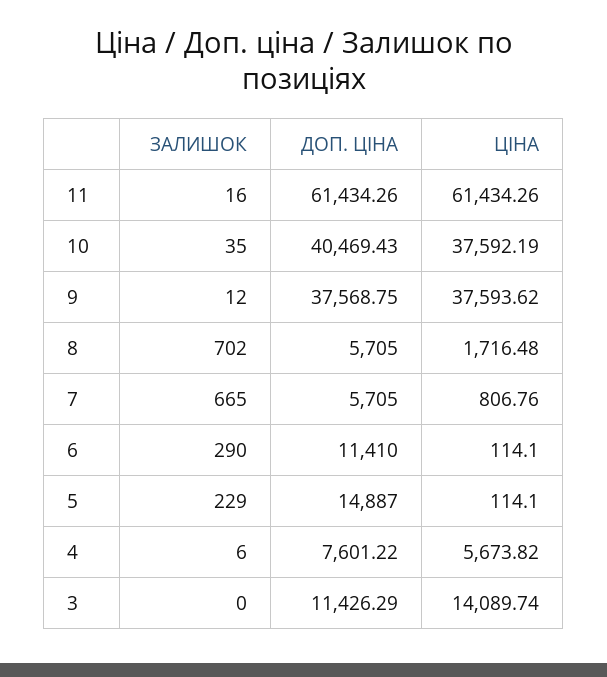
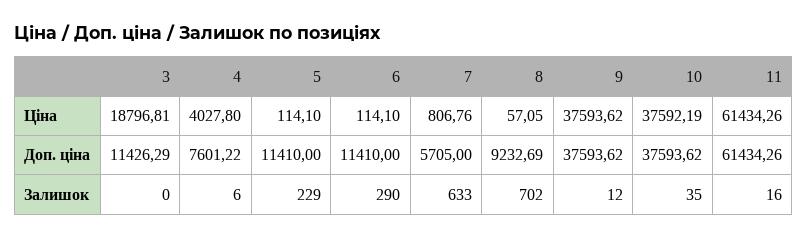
ДОП. ЦІНА, 10: 40469.43 -> 37593.62
ДОП. ЦІНА, 9: 37568.75 -> 37593.62
ДОП. ЦІНА, 8: 5705 -> 9232.69
ЦІНА, 8: 1716.48 -> 57.05
ЗАЛИШОК, 7: 665 -> 633
ДОП. ЦІНА, 5: 14887 -> 11410
ЦІНА, 4: 5673.82 -> 4027.8
ЦІНА, 3: 14089.74 -> 18796.81

